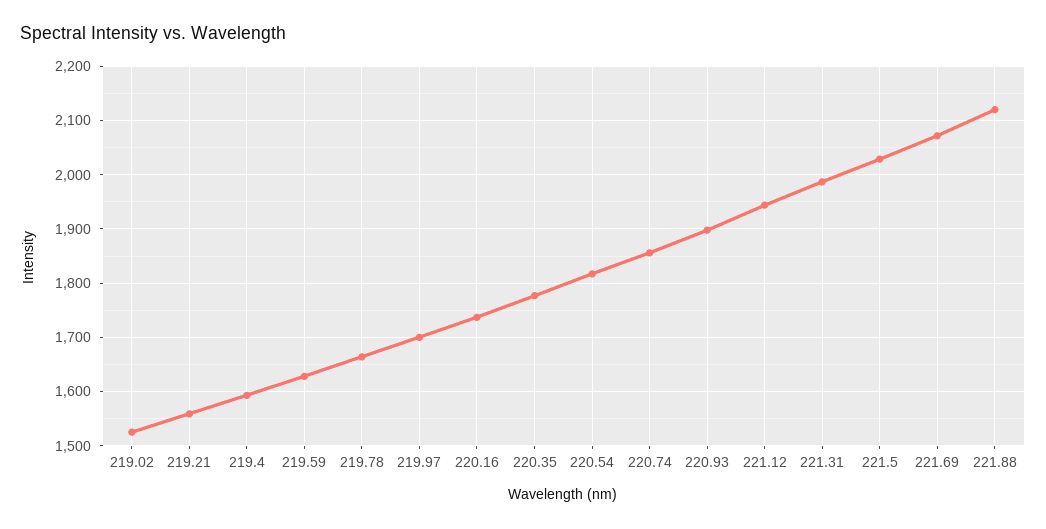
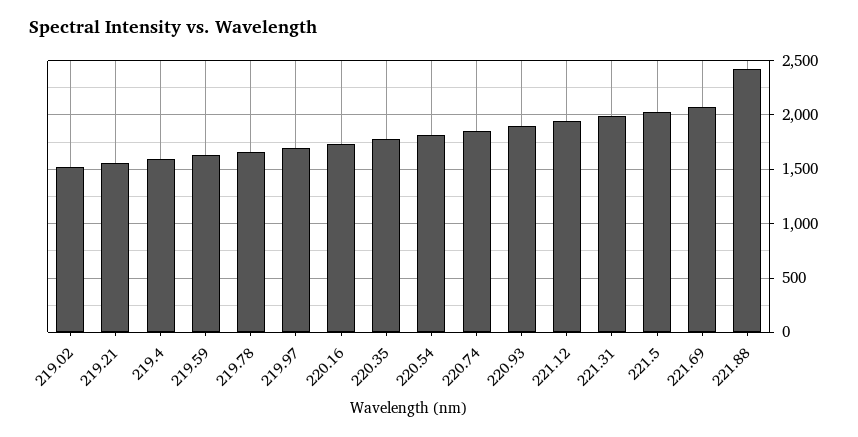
221.88: 2120 -> 2400

